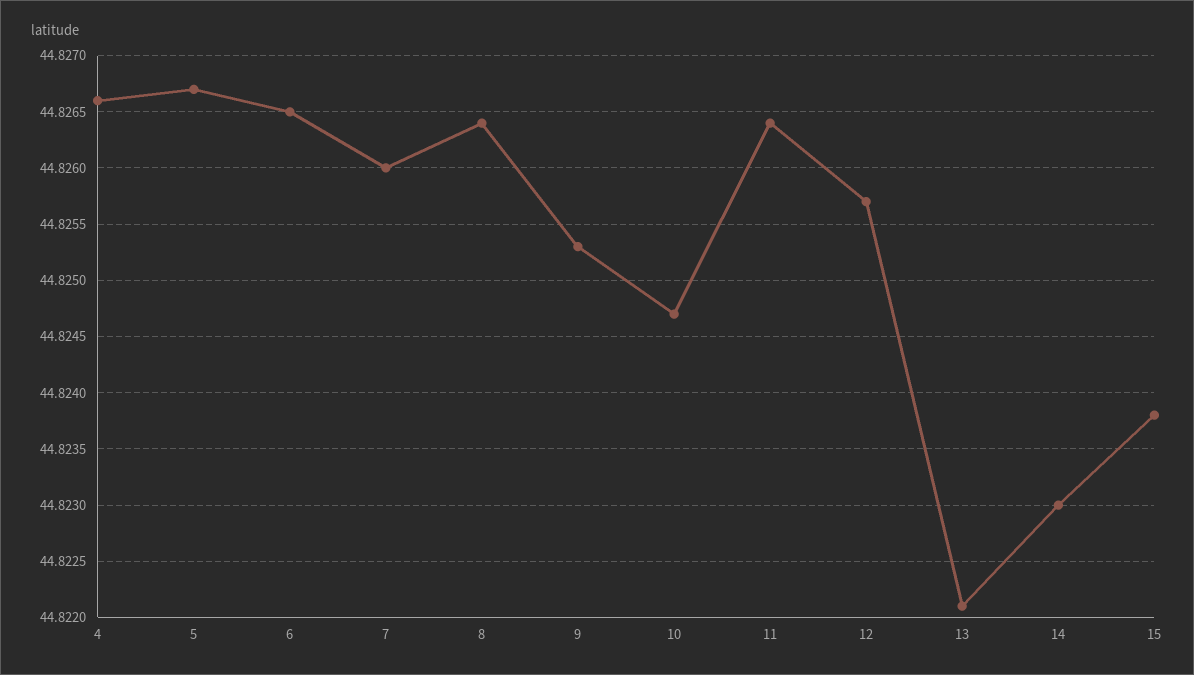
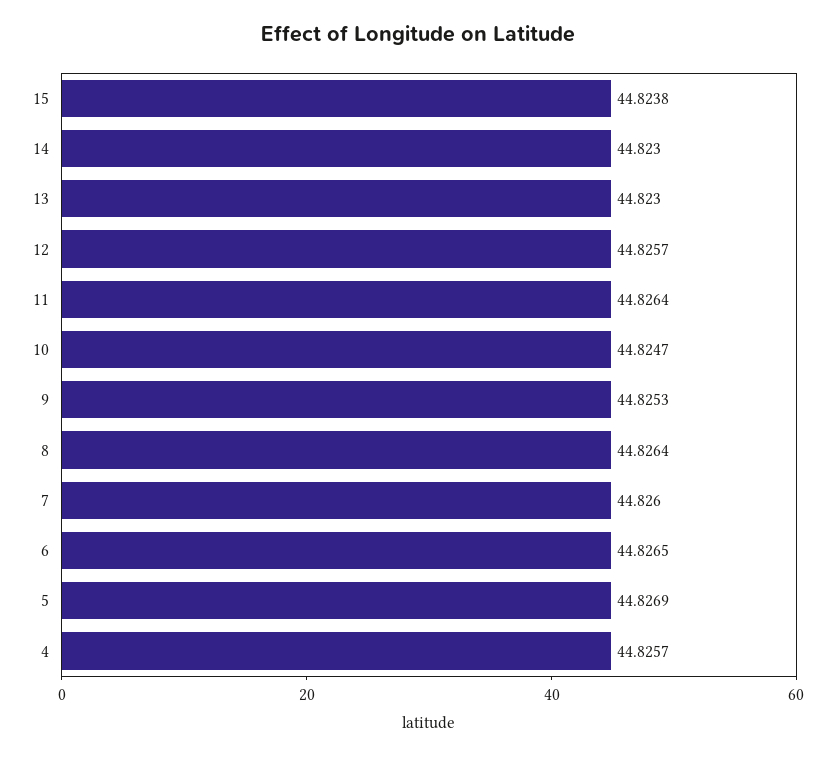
4: 44.8266 -> 44.8257
5: 44.8267 -> 44.8269
13: 44.8221 -> 44.823

